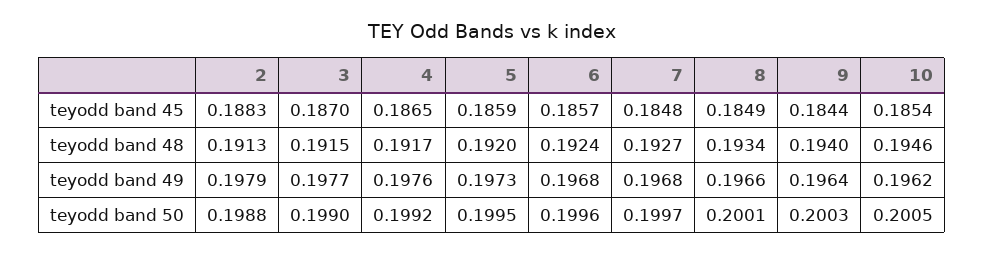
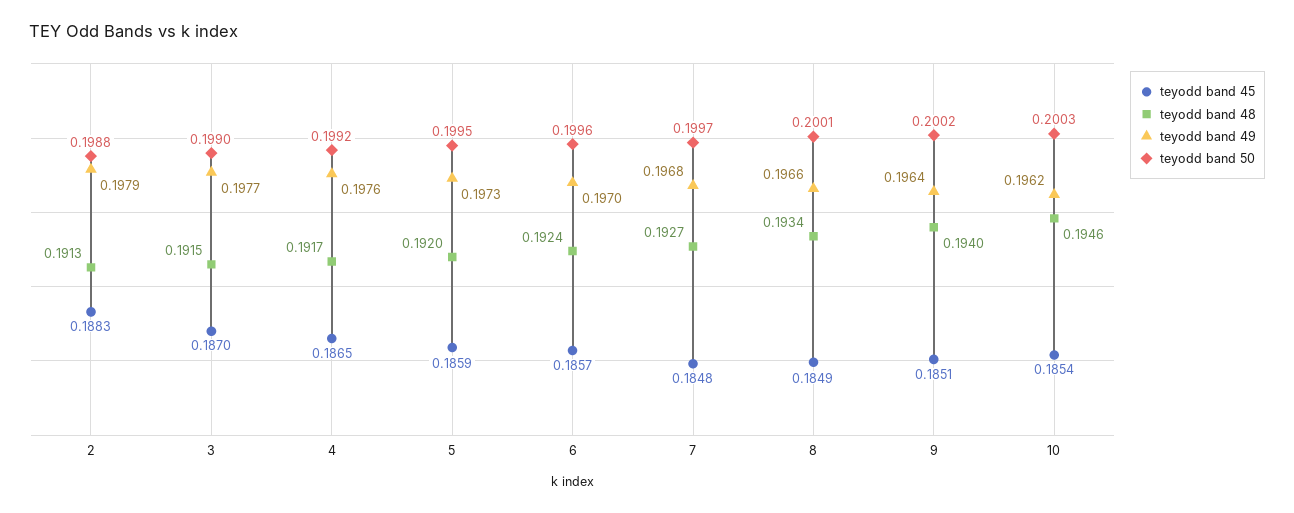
teyodd band 45, 9: 0.1844 -> 0.1851
teyodd band 49, 6: 0.1968 -> 0.197
teyodd band 50, 9: 0.2003 -> 0.2002
teyodd band 50, 10: 0.2005 -> 0.2003

